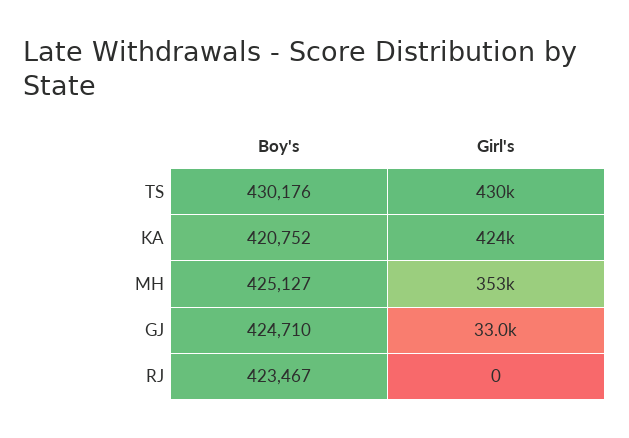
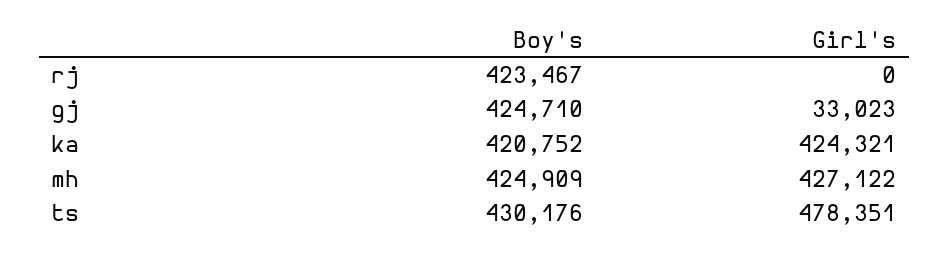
Girl's, TS: 430000 -> 478351
Boy's, MH: 425127 -> 424909
Girl's, MH: 353000 -> 427122

